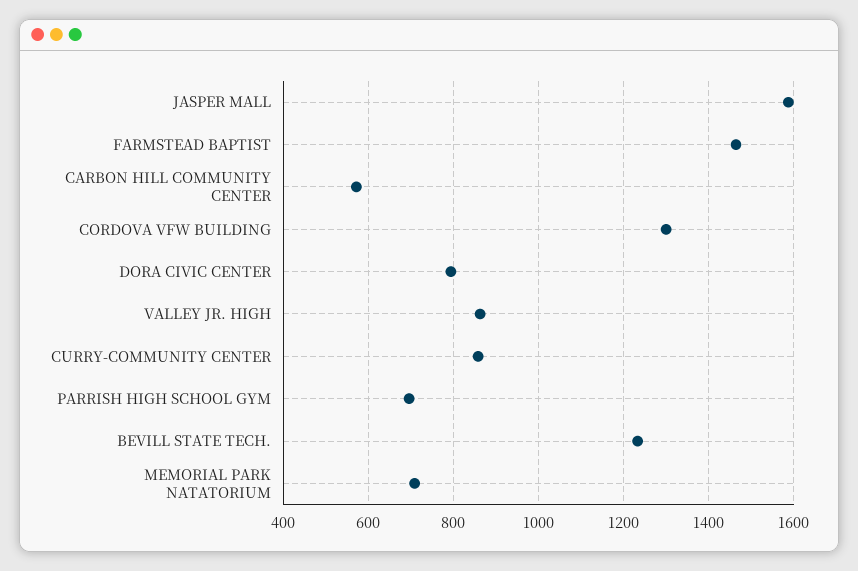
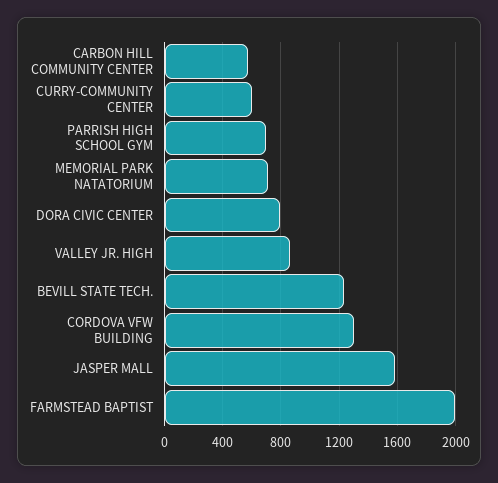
FARMSTEAD BAPTIST: 1460 -> 2000
CURRY-COMMUNITY CENTER: 860 -> 600

